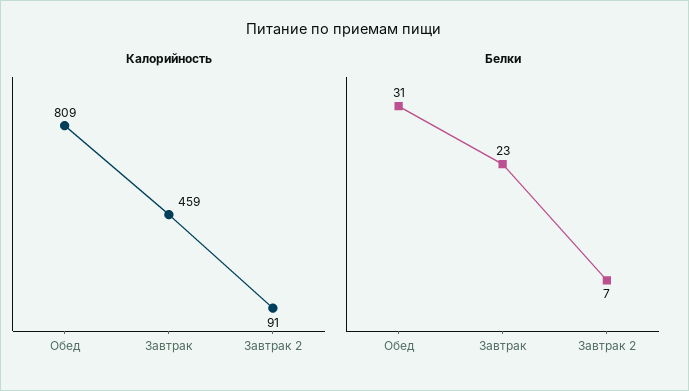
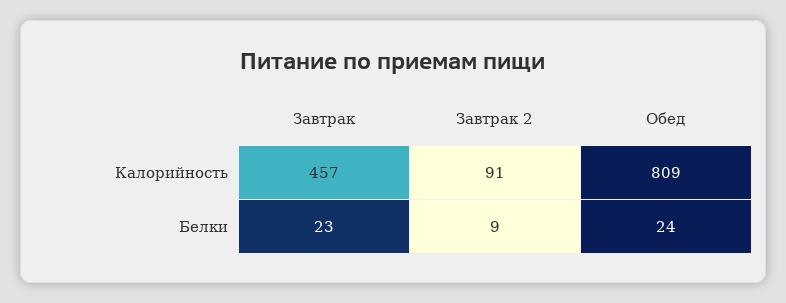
Калорийность, Завтрак: 459 -> 457
Белки, Обед: 31 -> 24
Белки, Завтрак 2: 7 -> 9

